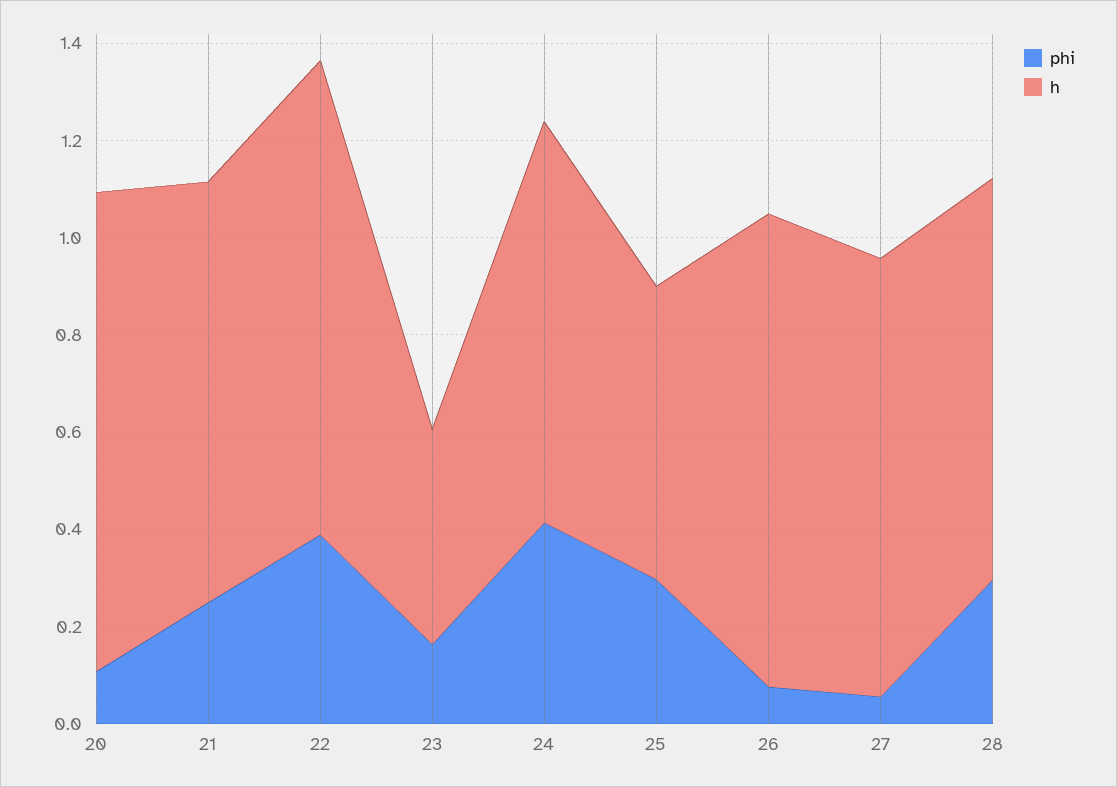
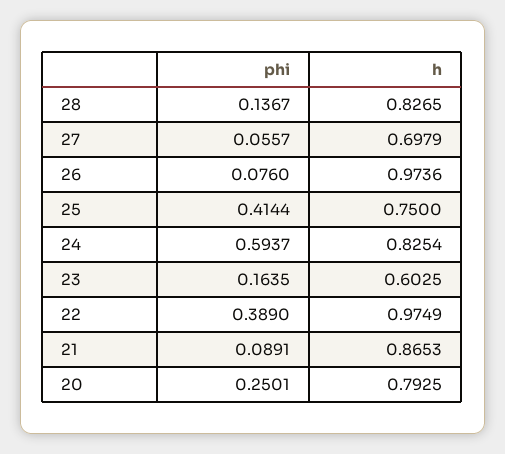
phi, 20: 0.1 -> 0.2501
h, 20: 1 -> 0.7925
phi, 21: 0.25 -> 0.0891
h, 23: 0.45 -> 0.6025
phi, 24: 0.4 -> 0.5937
phi, 25: 0.3 -> 0.4144
h, 25: 0.6 -> 0.75
h, 27: 0.9 -> 0.6979
phi, 28: 0.3 -> 0.1367

